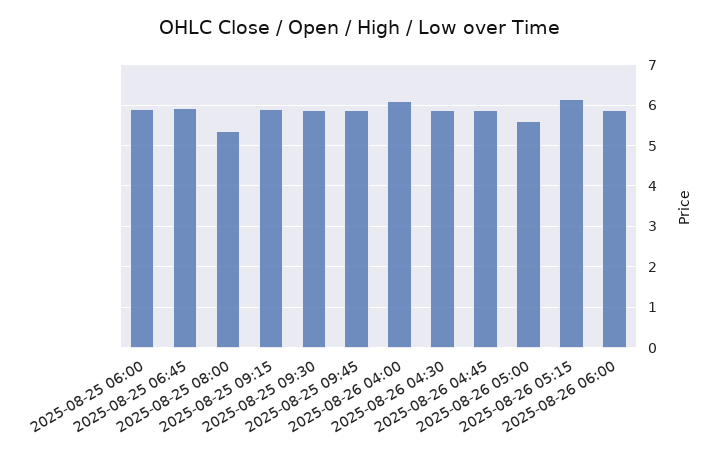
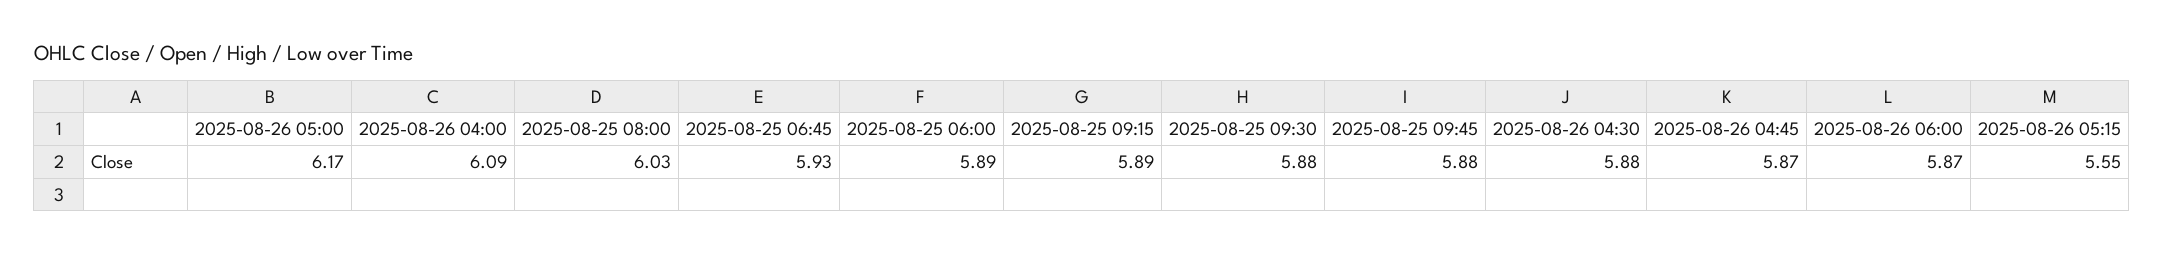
2025-08-25 08:00: 5.4 -> 6.03
2025-08-26 05:00: 5.6 -> 6.17
2025-08-26 05:15: 6.2 -> 5.55

